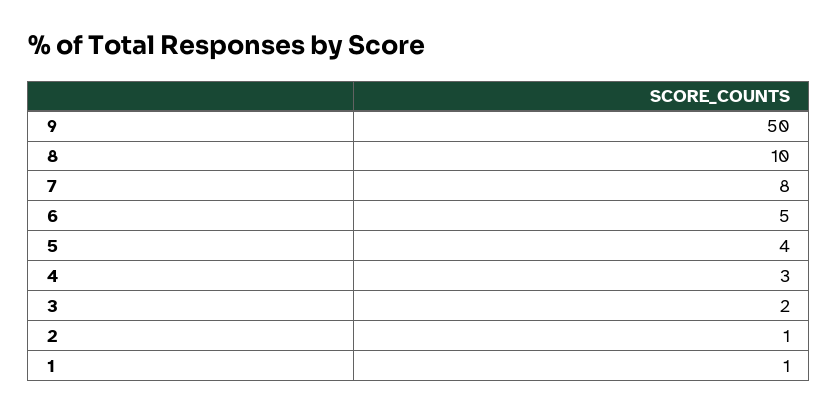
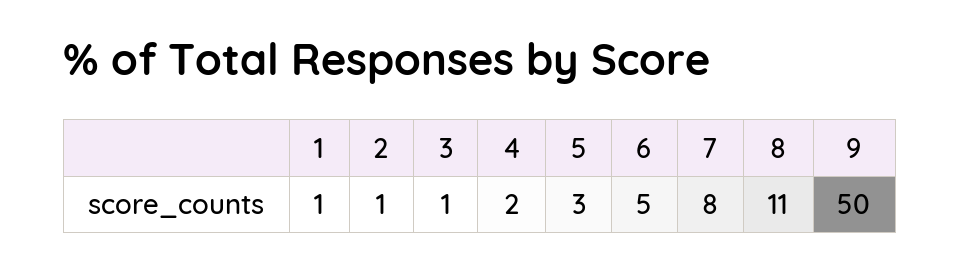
8: 10 -> 11
5: 4 -> 3
4: 3 -> 2
3: 2 -> 1

